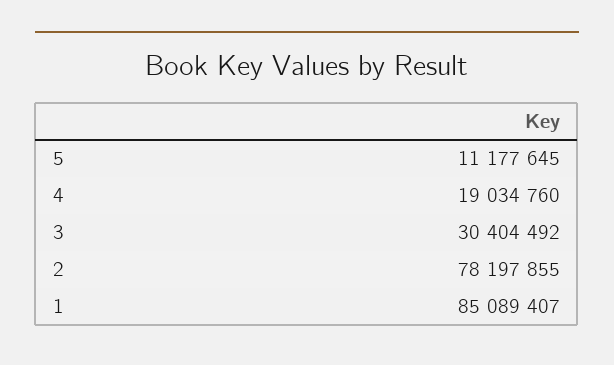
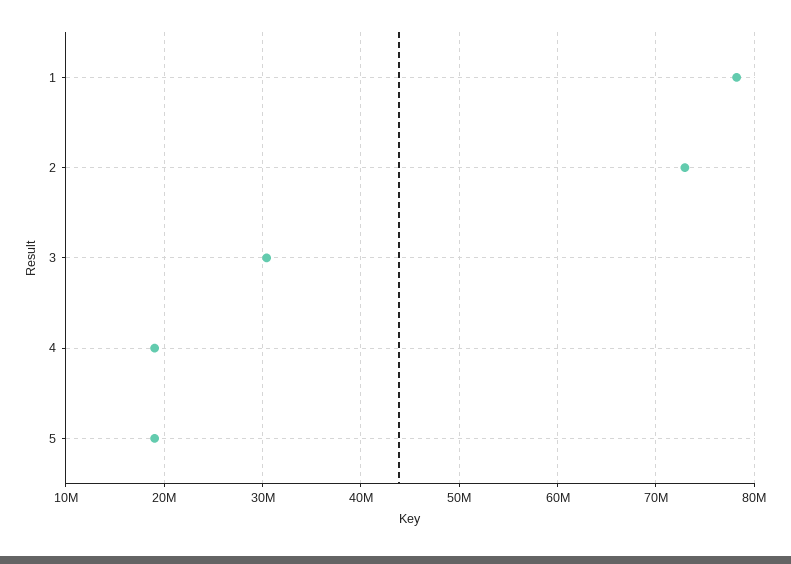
5: 11177645 -> 19000000
2: 78197855 -> 73000000
1: 85089407 -> 78000000

